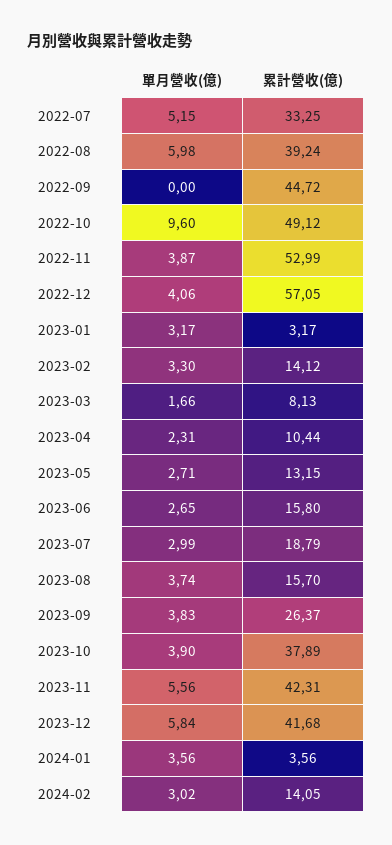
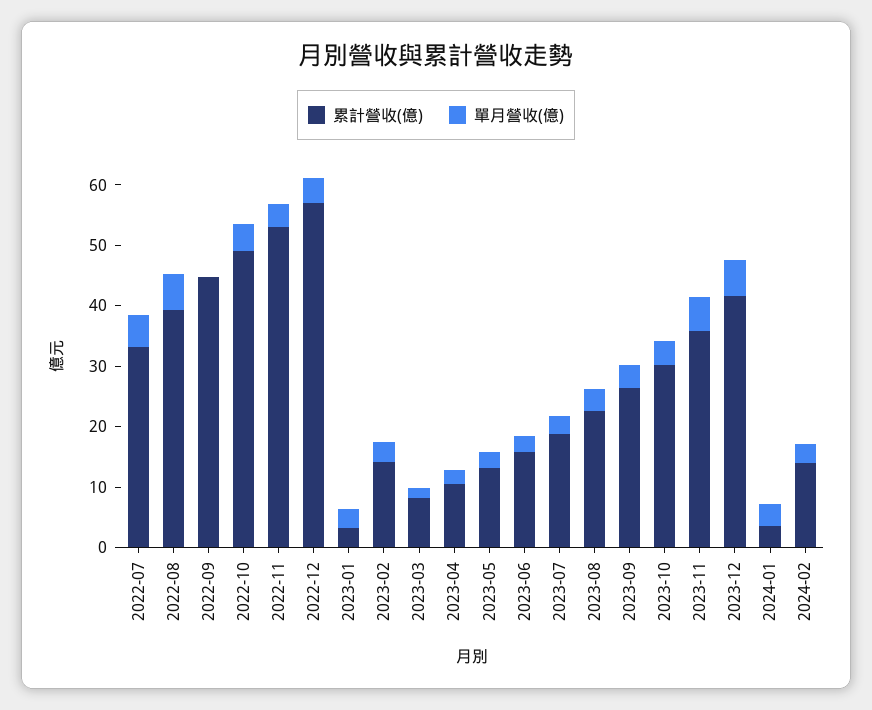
單月營收(億), 2022-10: 9.6 -> 4
累計營收(億), 2023-08: 15.7 -> 22
累計營收(億), 2023-10: 37.89 -> 30
累計營收(億), 2023-11: 42.31 -> 36

